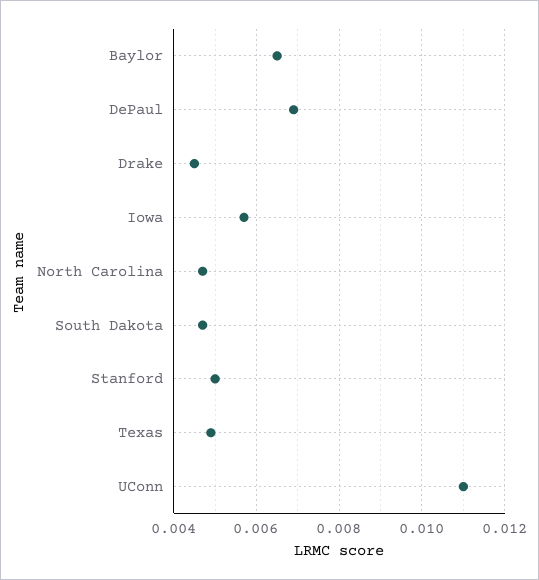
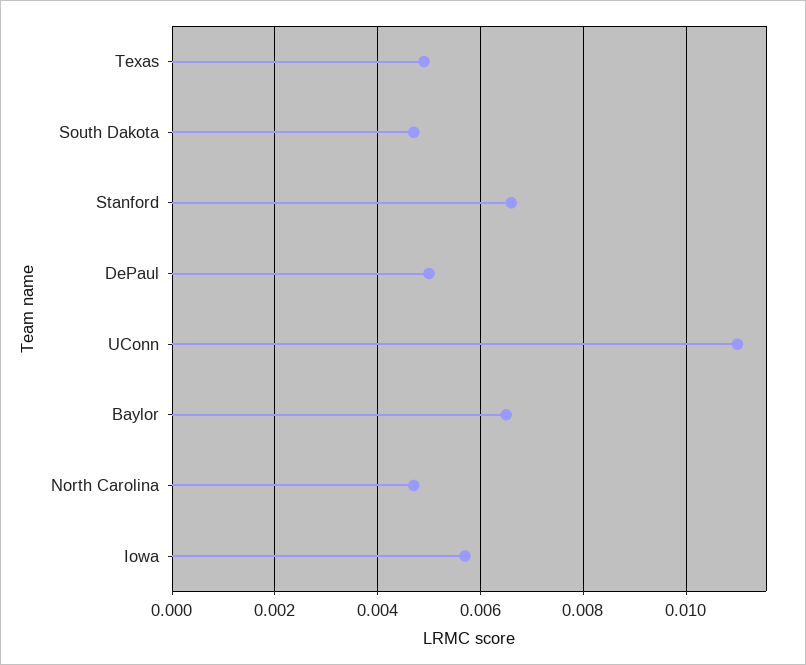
DePaul: 0.007 -> 0.005
Drake: 0.0045 -> none
Stanford: 0.005 -> 0.0065

